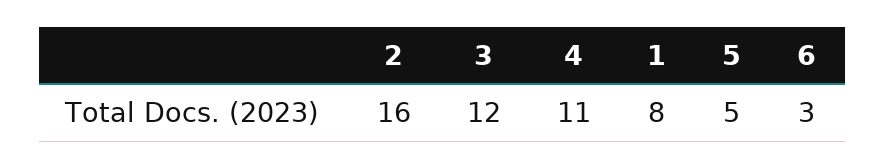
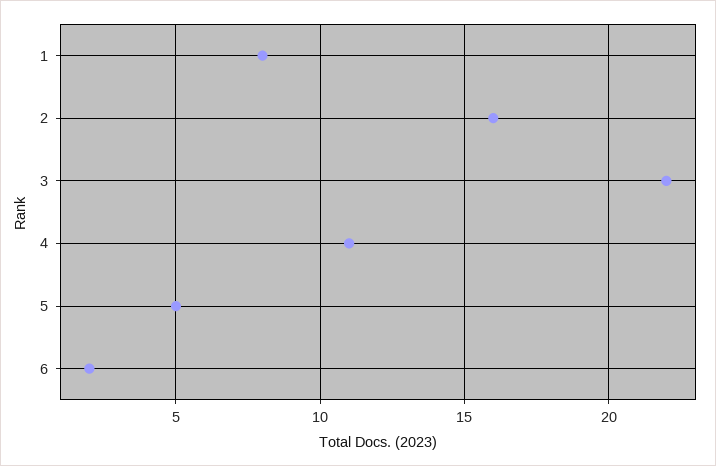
3: 12 -> 22
6: 3 -> 2

